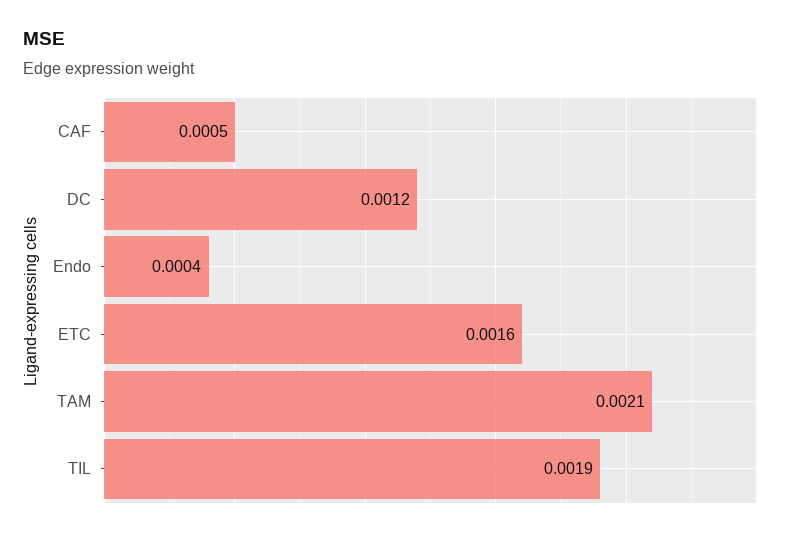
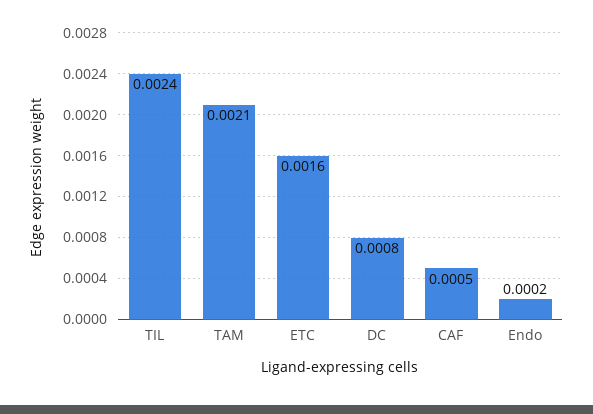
DC: 0.0012 -> 0.0008
Endo: 0.0004 -> 0.0002
TIL: 0.0019 -> 0.0024

